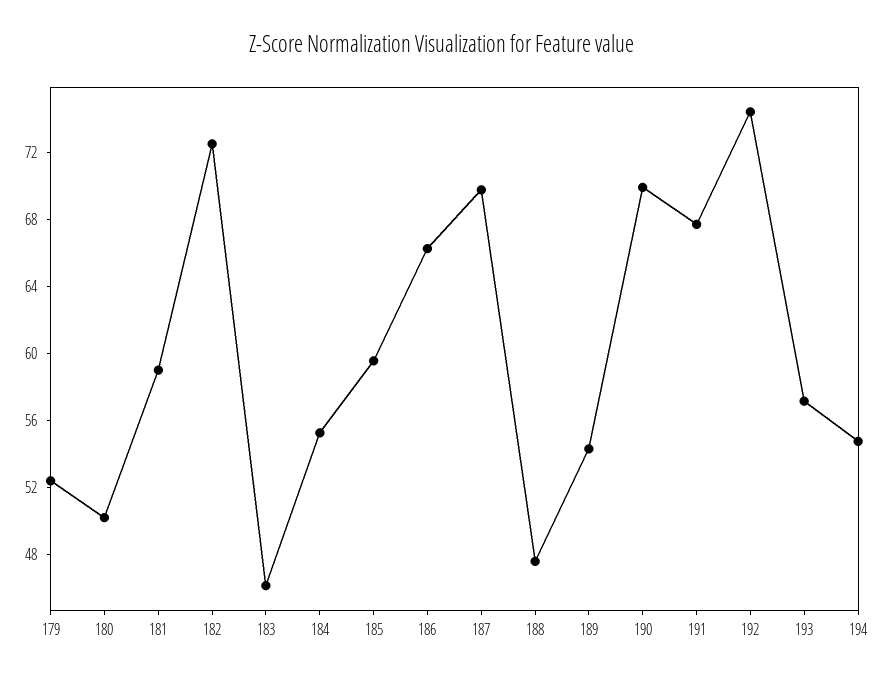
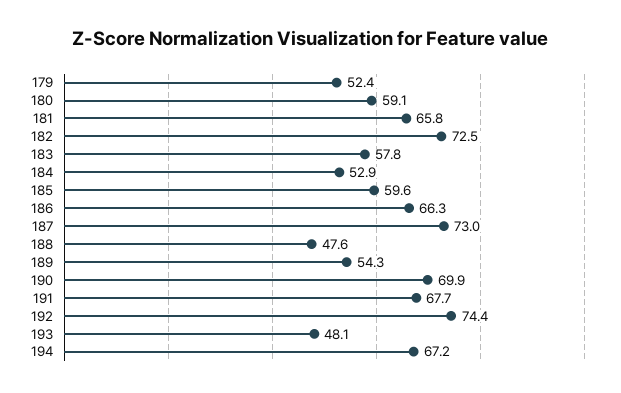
180: 50 -> 59.1
181: 59 -> 65.8
183: 46 -> 57.8
184: 55 -> 52.9
187: 70 -> 73
193: 57 -> 48.1
194: 55 -> 67.2

